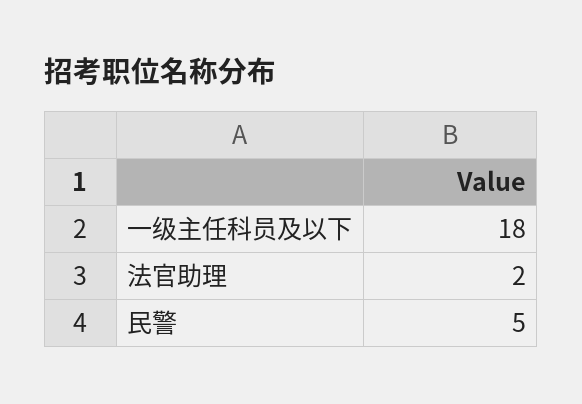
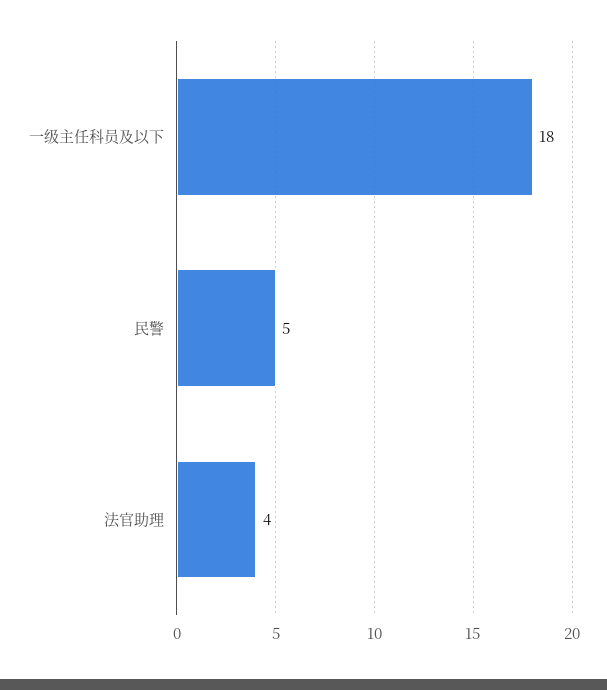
法官助理: 2 -> 4

